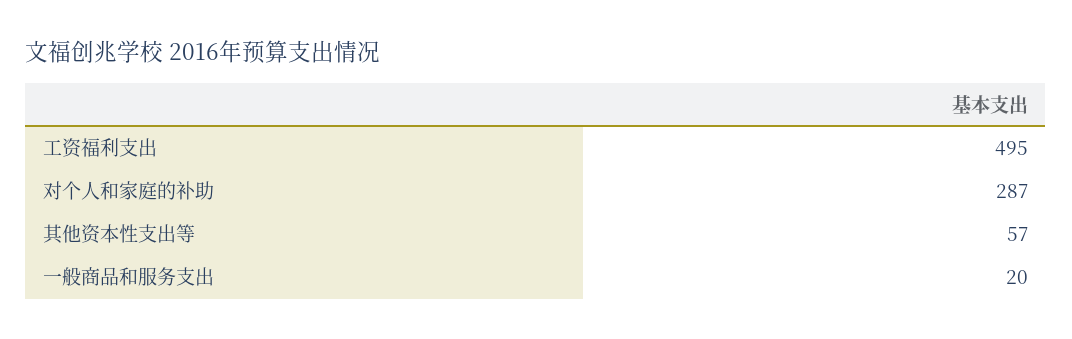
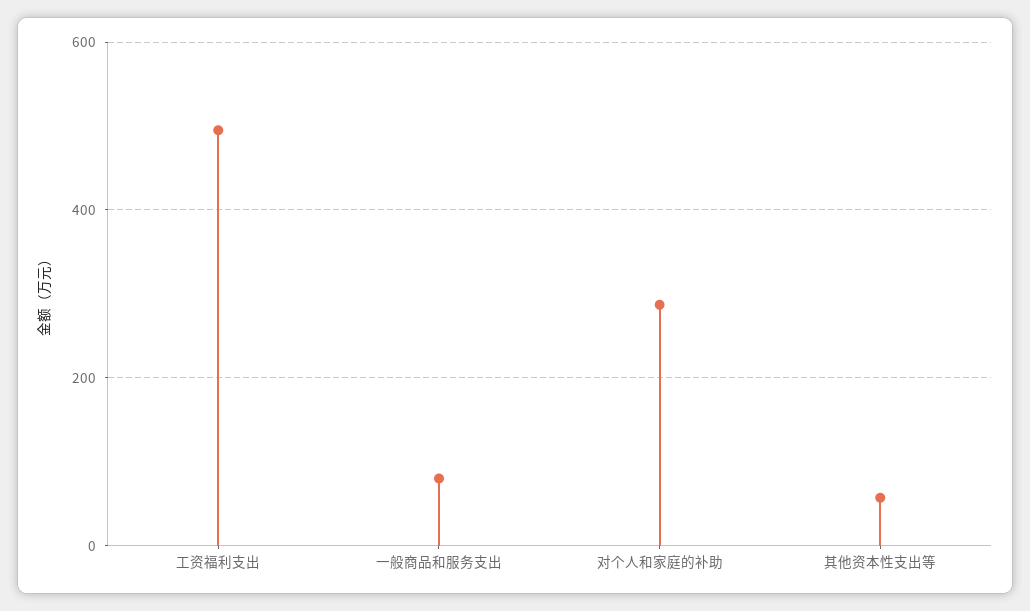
一般商品和服务支出: 20 -> 80

